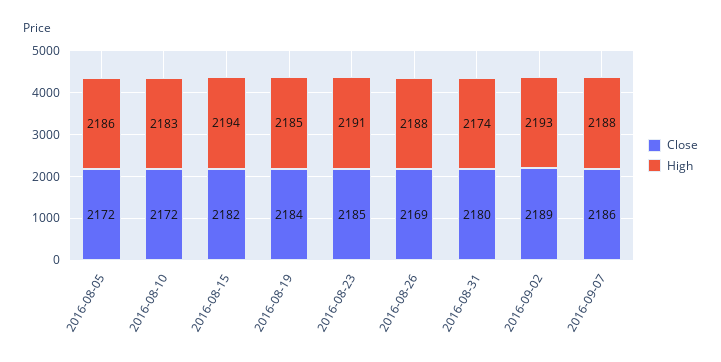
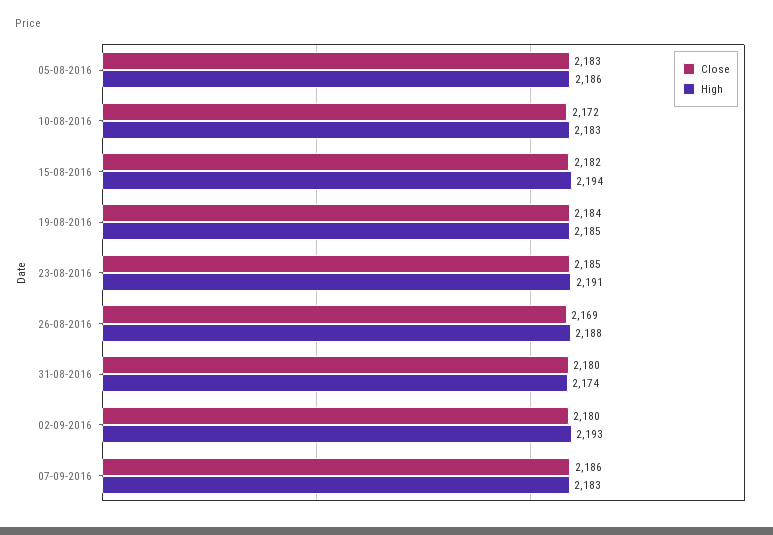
Close, 2016-08-05: 2172 -> 2183
Close, 2016-09-02: 2189 -> 2180
High, 2016-09-07: 2188 -> 2183

